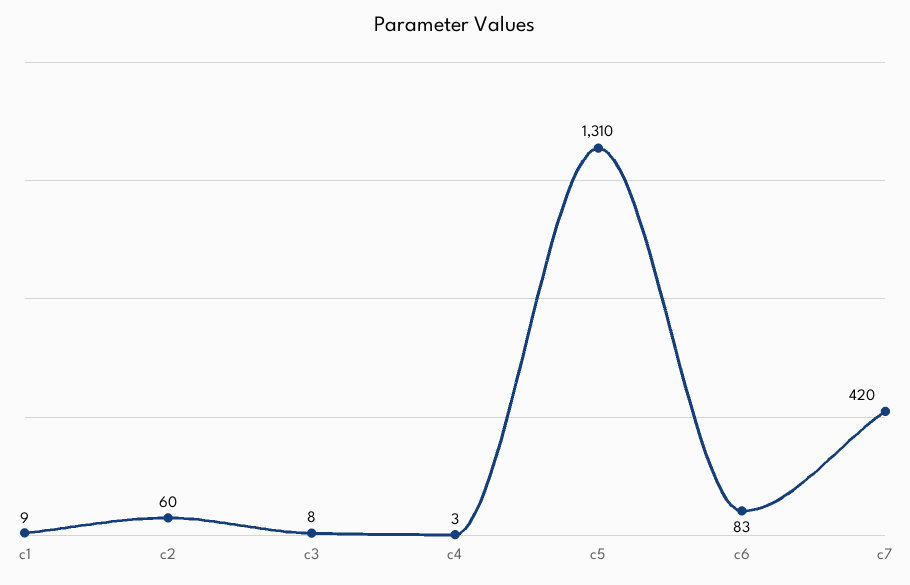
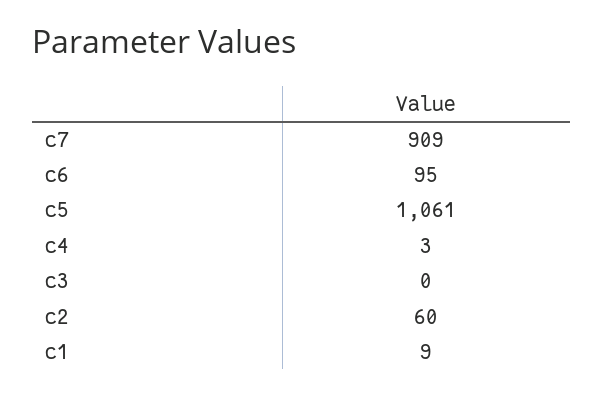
c3: 8 -> 0
c5: 1310 -> 1061
c6: 83 -> 95
c7: 420 -> 909

